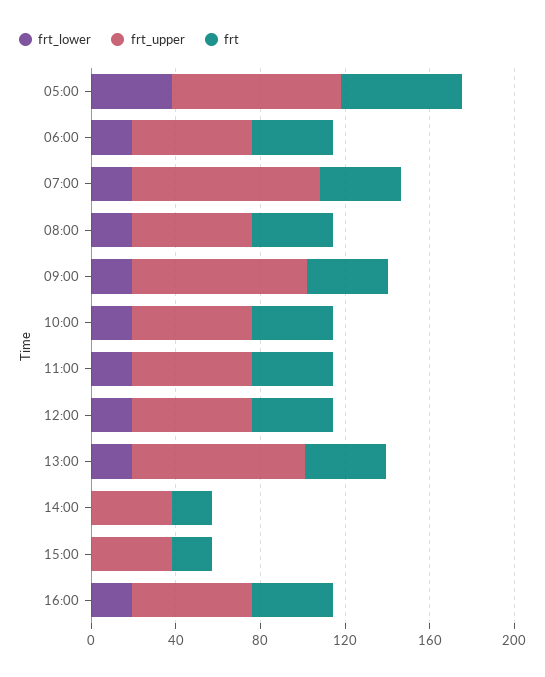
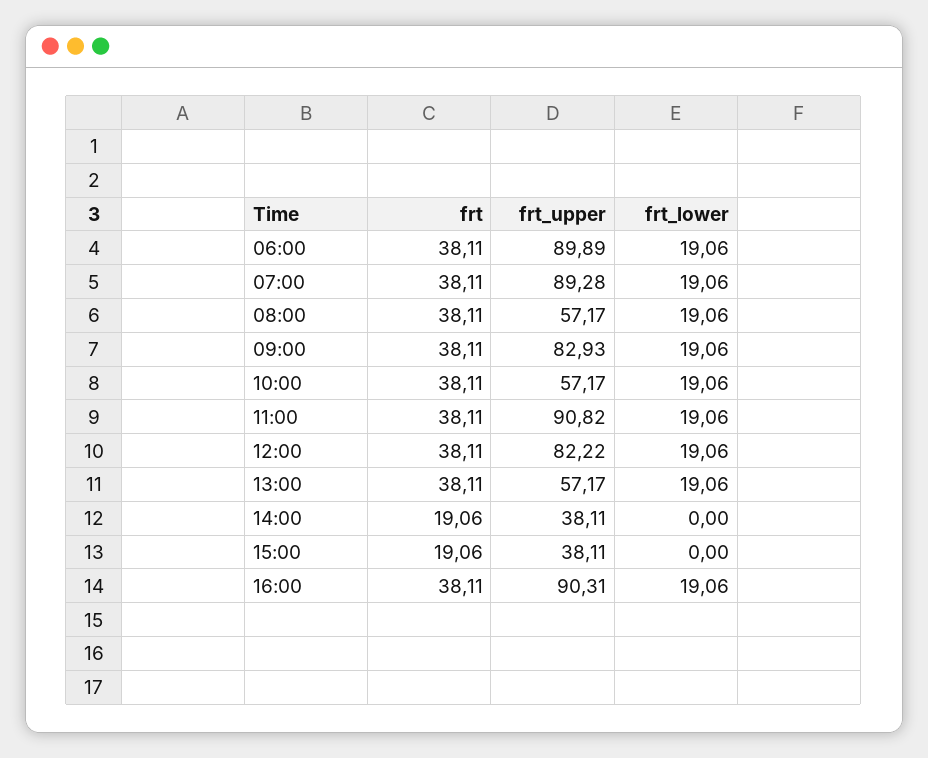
frt_lower, 05:00: 40 -> none
frt_upper, 05:00: 80 -> none
frt, 05:00: 60 -> none
frt_upper, 06:00: 60 -> 89.89
frt_upper, 11:00: 60 -> 90.82
frt_upper, 12:00: 60 -> 82.22
frt_upper, 13:00: 80 -> 57.17
frt_upper, 16:00: 60 -> 90.31

